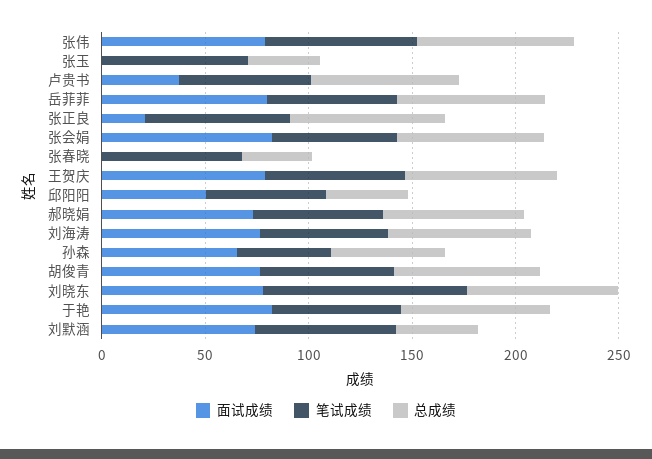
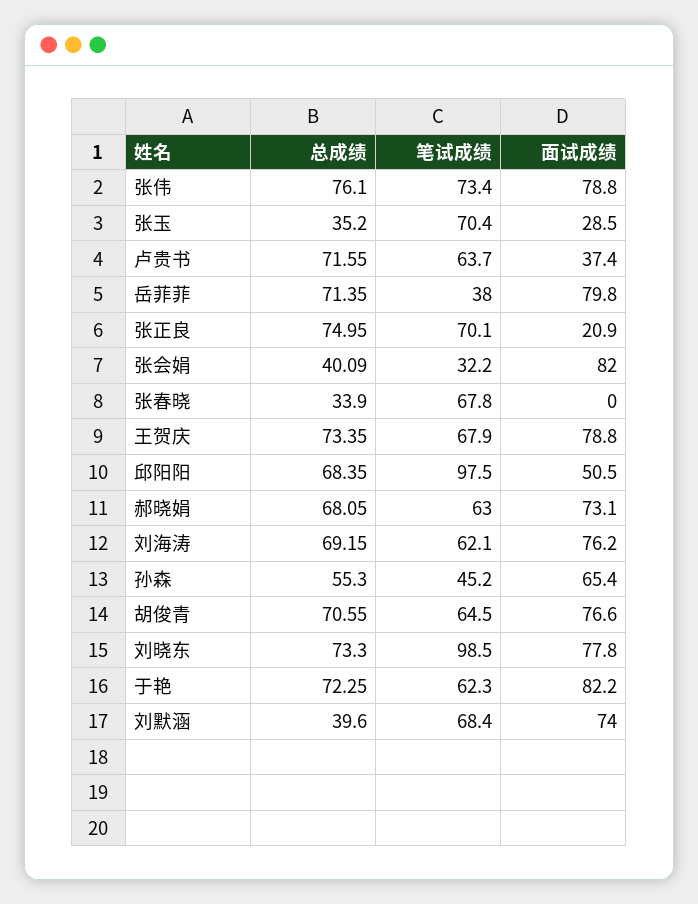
面试成绩, 张玉: 0 -> 28.5
笔试成绩, 岳菲菲: 60 -> 38
笔试成绩, 张会娟: 60 -> 32.2
总成绩, 张会娟: 70 -> 40.09
笔试成绩, 邱阳阳: 60 -> 97.5
总成绩, 邱阳阳: 40 -> 68.35

